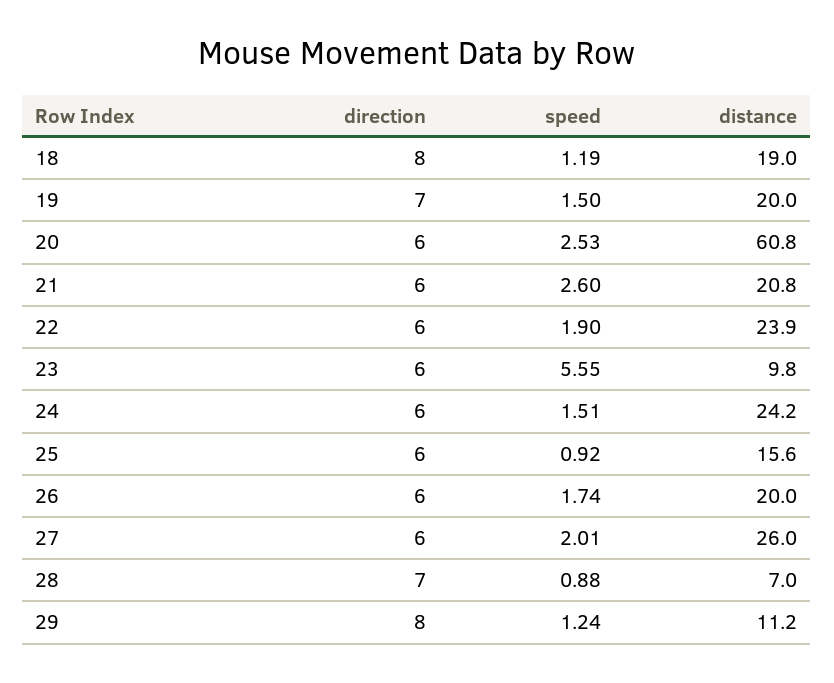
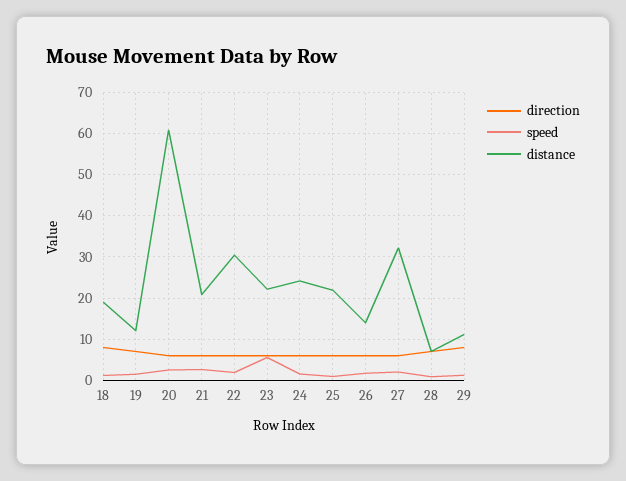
distance, 19: 20 -> 12
distance, 22: 23.9 -> 30
distance, 23: 9.8 -> 22
distance, 25: 15.6 -> 22
distance, 26: 20 -> 14
distance, 27: 26 -> 32

